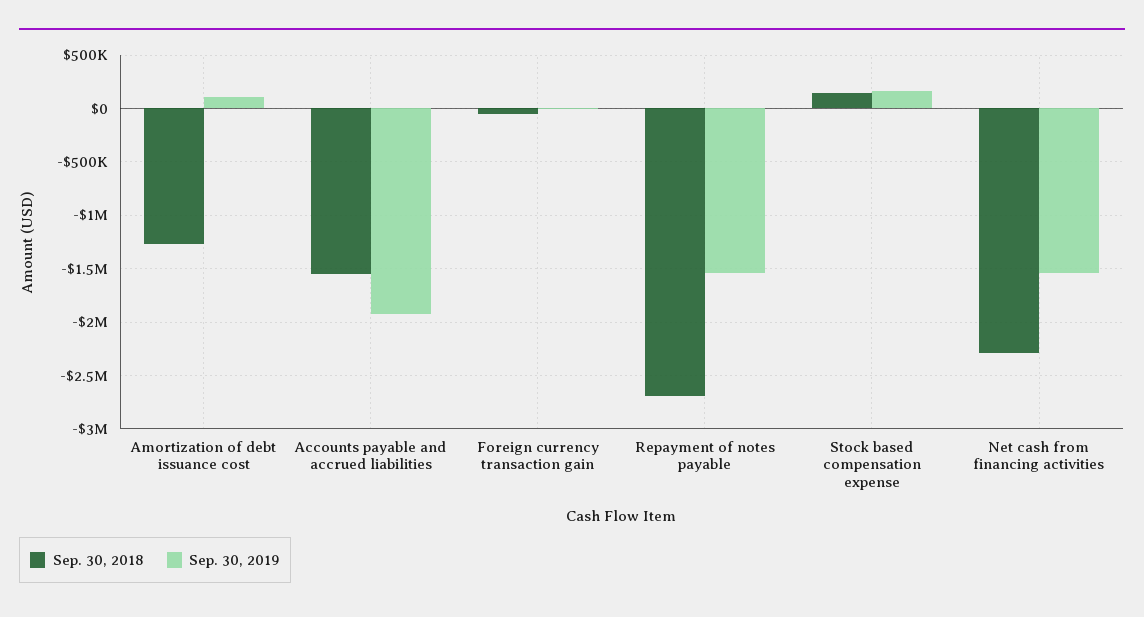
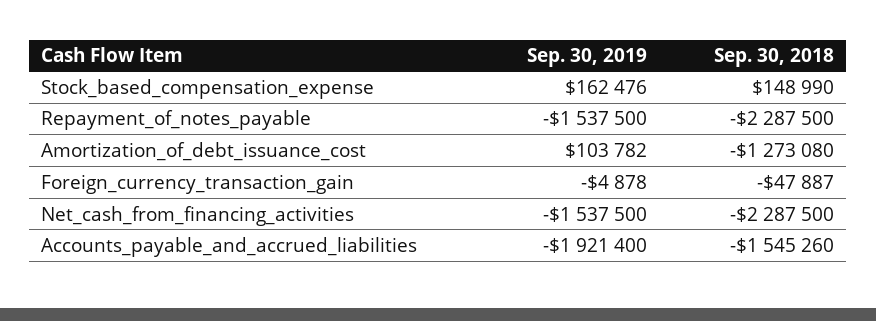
Sep. 30, 2018, Repayment of notes payable: -2700000 -> -2287500

